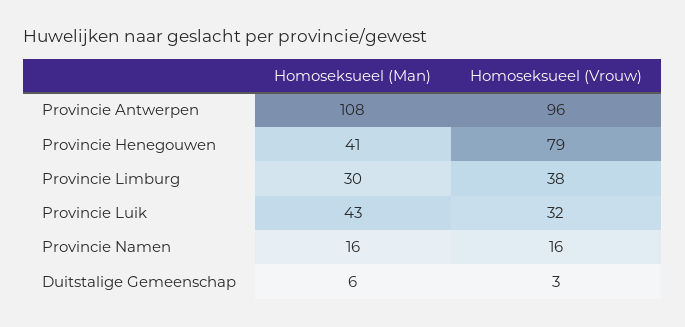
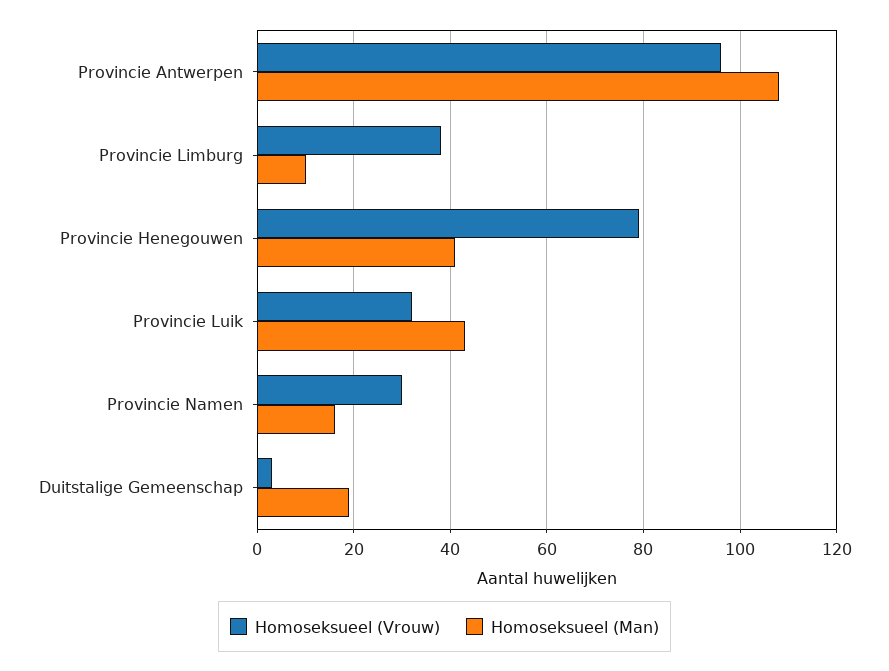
Homoseksueel (Man), Provincie Limburg: 30 -> 10
Homoseksueel (Vrouw), Provincie Namen: 16 -> 30
Homoseksueel (Man), Duitstalige Gemeenschap: 6 -> 20

